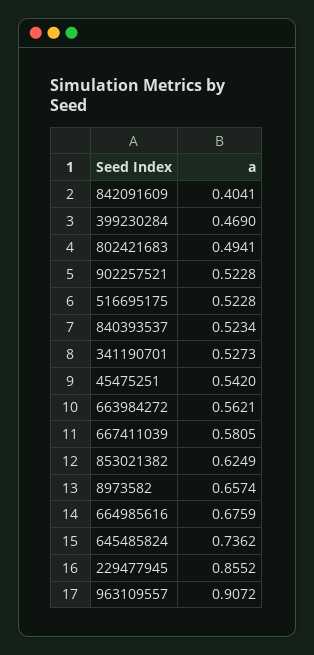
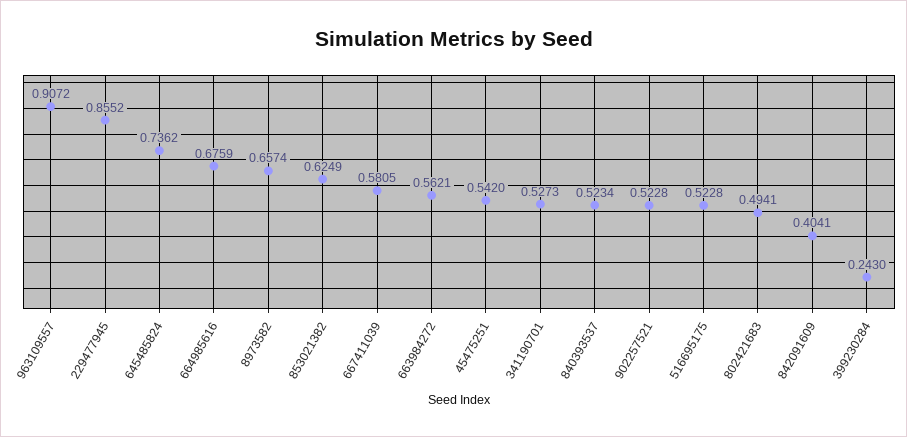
399230284: 0.469 -> 0.243

